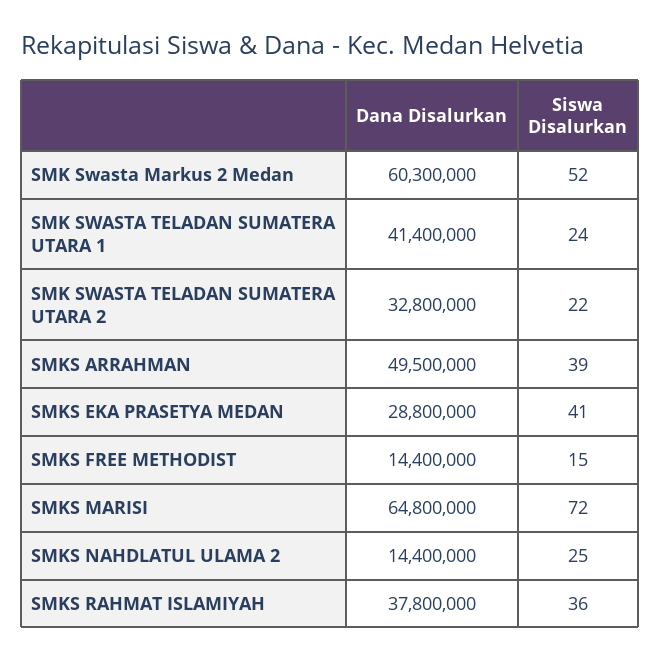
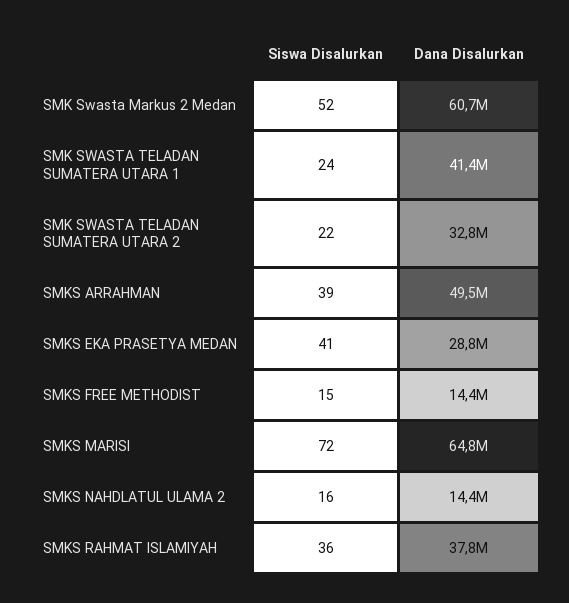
Dana Disalurkan, SMK Swasta Markus 2 Medan: 60300000 -> 60700000
Siswa Disalurkan, SMKS NAHDLATUL ULAMA 2: 25 -> 16

